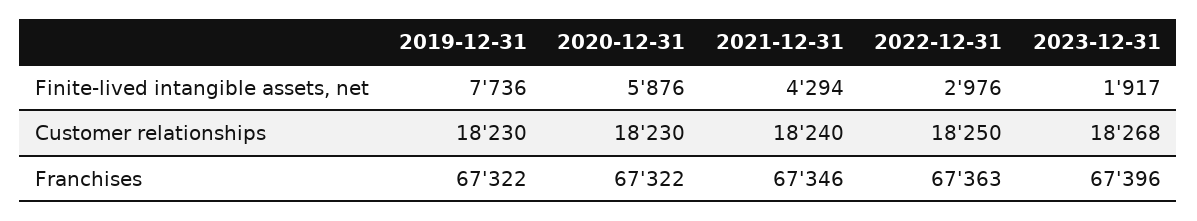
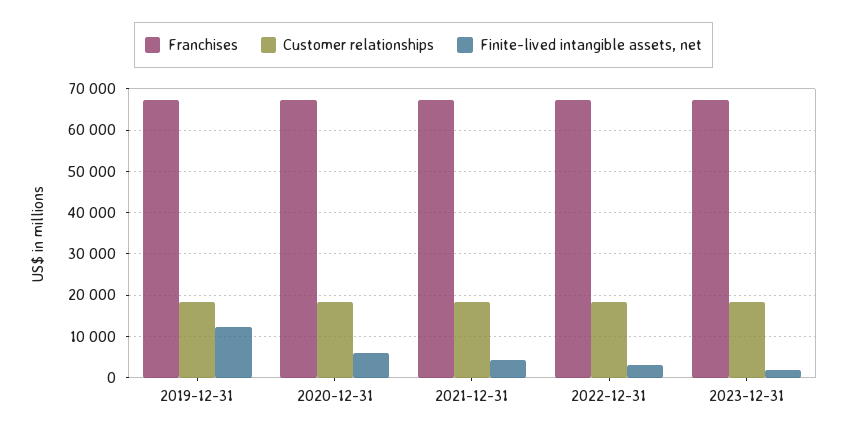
Finite-lived intangible assets, net, 2019-12-31: 7736 -> 12000

